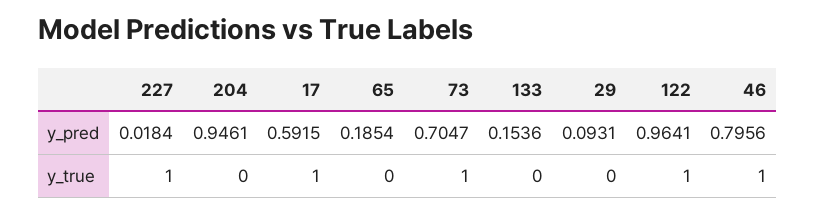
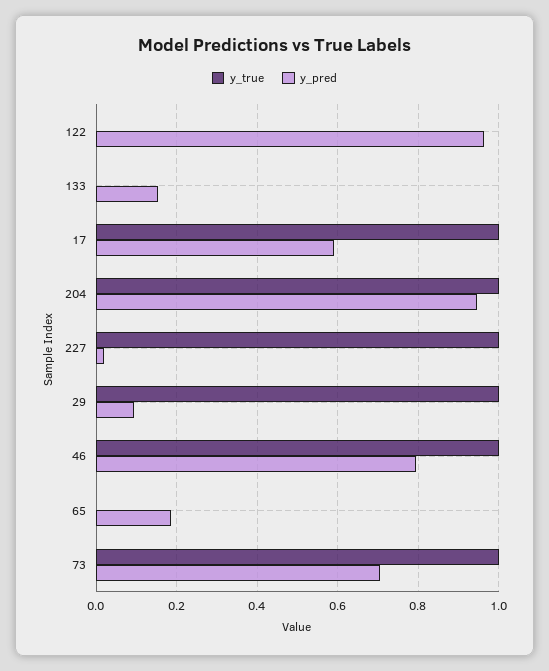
y_true, 204: 0 -> 1
y_true, 29: 0 -> 1
y_true, 122: 1 -> 0

